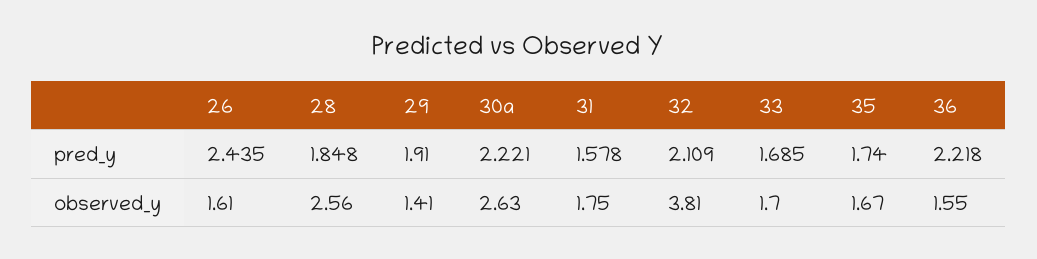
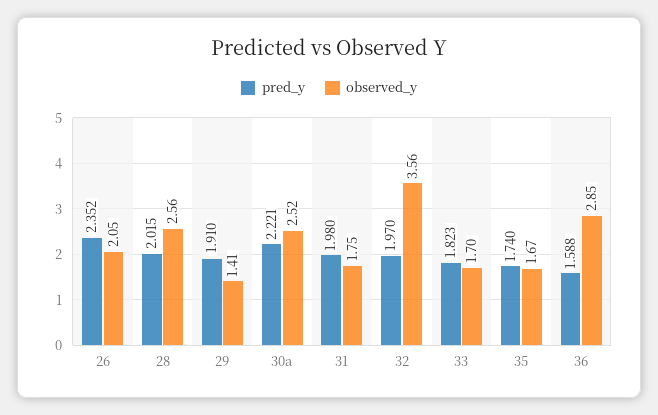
pred_y, 26: 2.435 -> 2.352
pred_y, 28: 1.848 -> 2.015
pred_y, 31: 1.578 -> 1.98
pred_y, 32: 2.109 -> 1.97
pred_y, 33: 1.685 -> 1.823
pred_y, 36: 2.218 -> 1.588
observed_y, 26: 1.61 -> 2.05
observed_y, 30a: 2.63 -> 2.52
observed_y, 32: 3.81 -> 3.56
observed_y, 36: 1.55 -> 2.85

